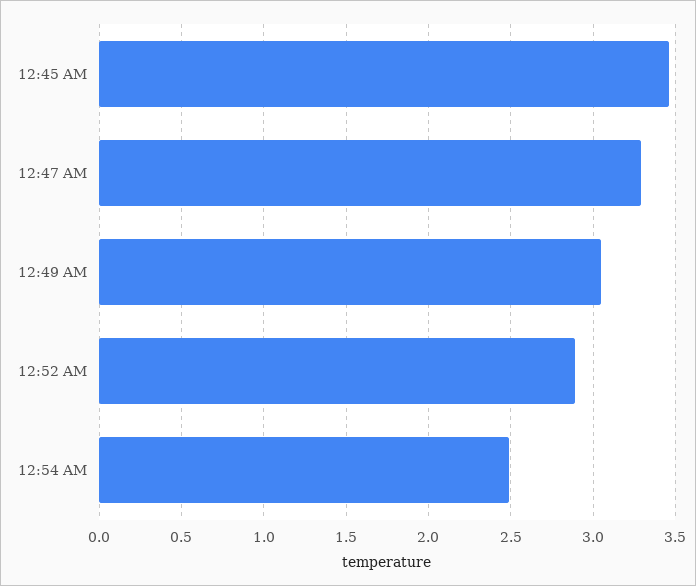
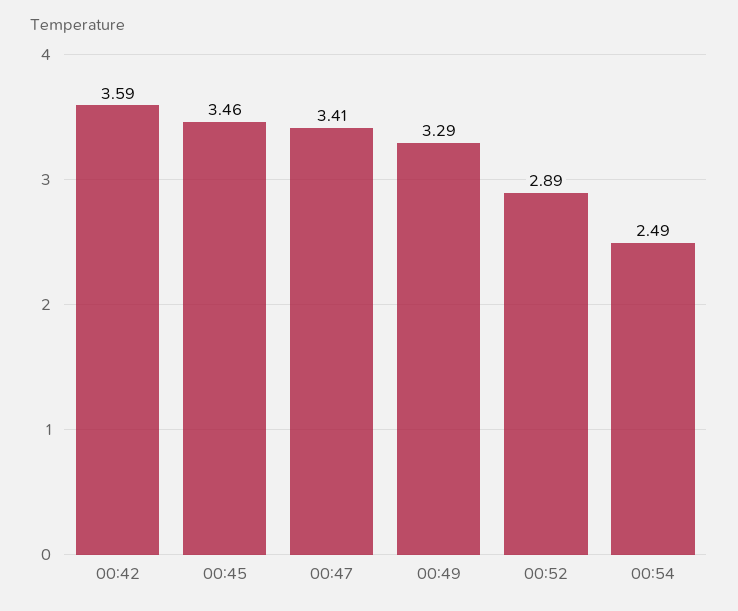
12:47 AM: 3.3 -> 3.41
12:49 AM: 3.05 -> 3.29
00:42: none -> 3.59

